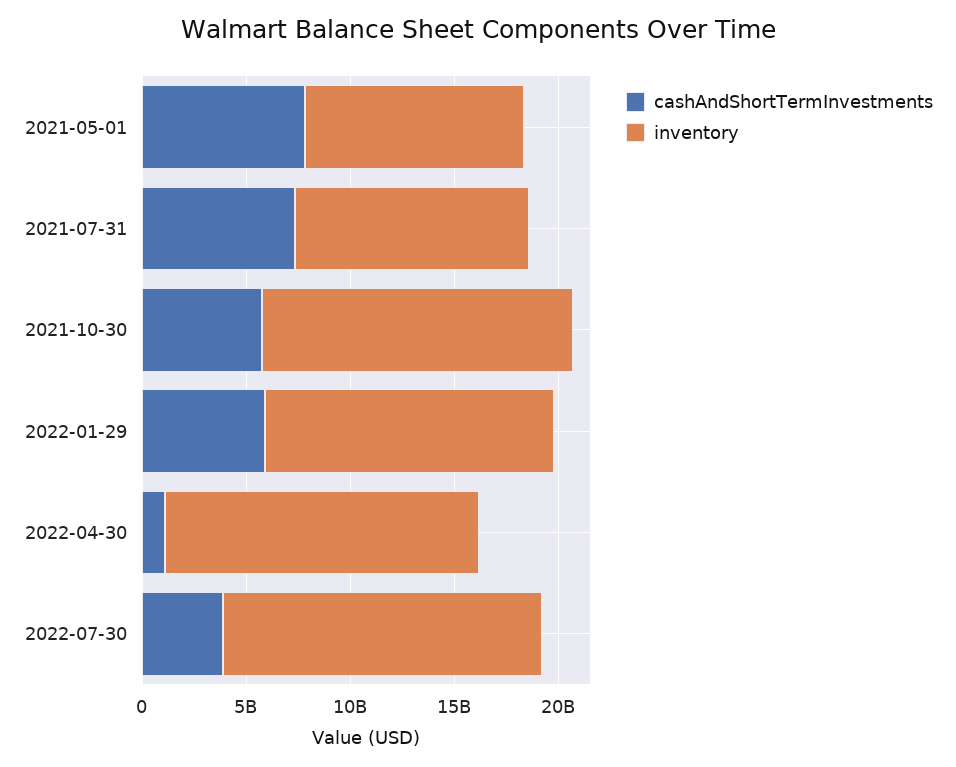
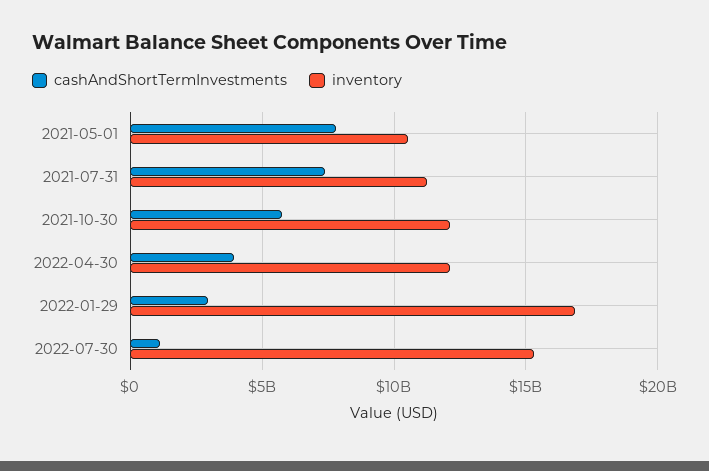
inventory, 2021-10-30: 15000000000 -> 12000000000
cashAndShortTermInvestments, 2022-01-29: 6000000000 -> 3000000000
inventory, 2022-01-29: 14000000000 -> 17000000000
cashAndShortTermInvestments, 2022-04-30: 1000000000 -> 4000000000
inventory, 2022-04-30: 15000000000 -> 12000000000
cashAndShortTermInvestments, 2022-07-30: 4000000000 -> 1000000000

